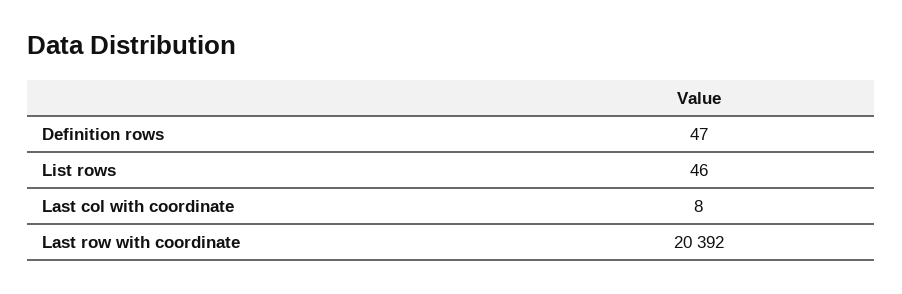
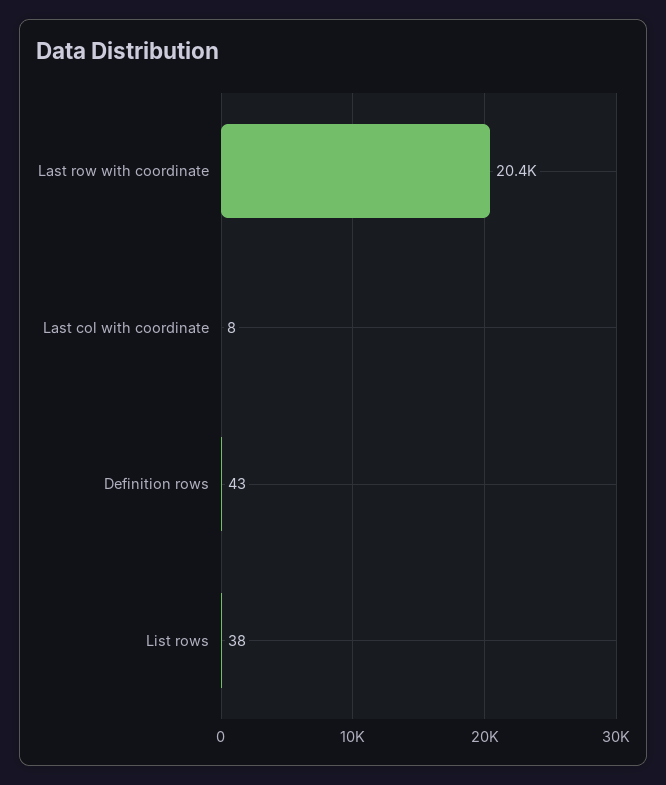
Definition rows: 47 -> 43
List rows: 46 -> 38

